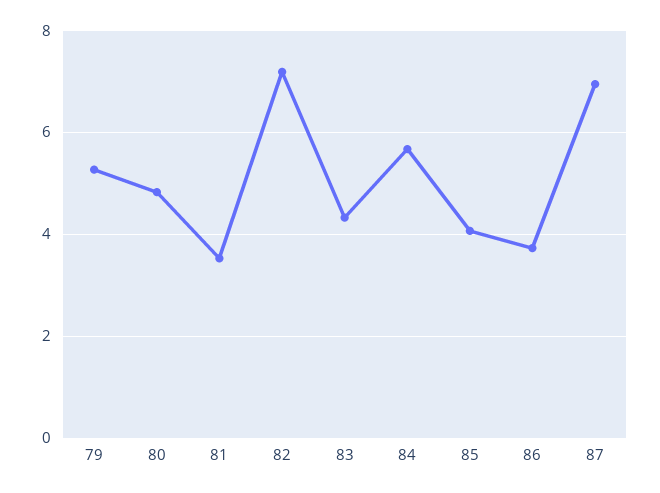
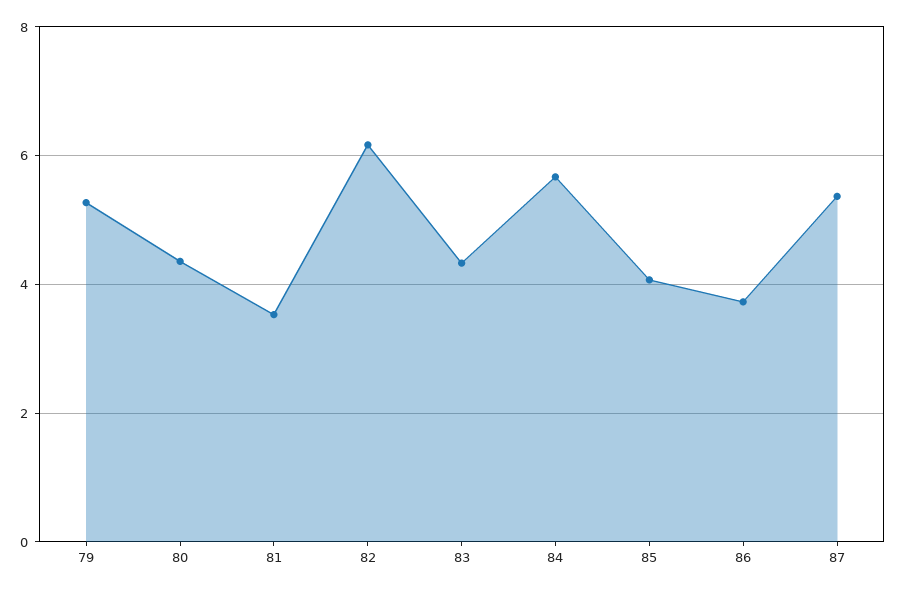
80: 4.8 -> 4.4
82: 7.2 -> 6.2
87: 7 -> 5.4

